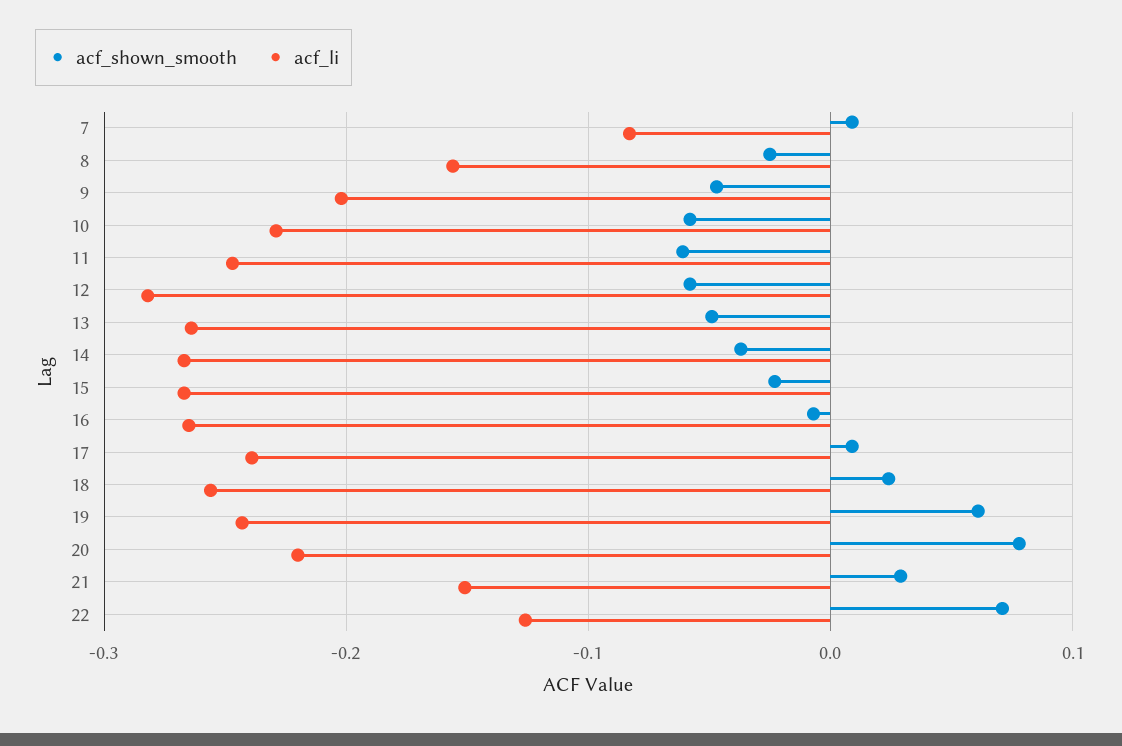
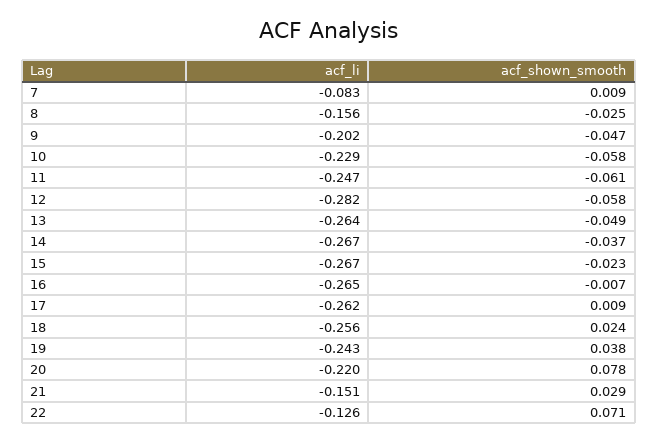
acf_li, 17: -0.24 -> -0.262
acf_shown_smooth, 19: 0.06 -> 0.038

